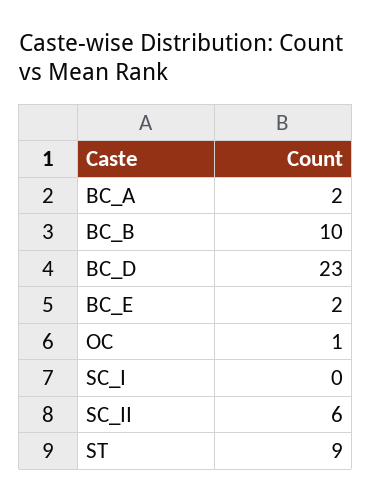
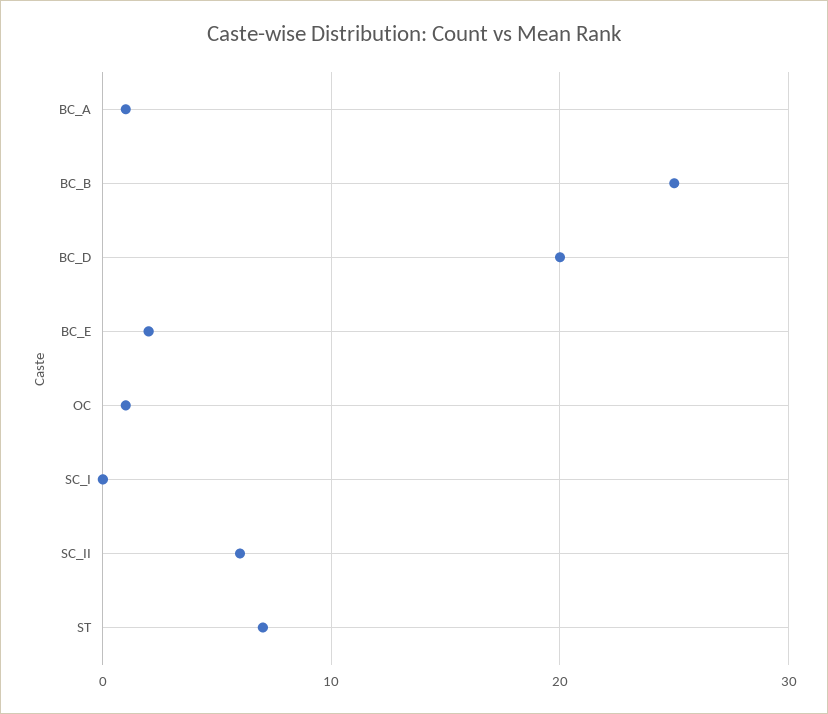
BC_A: 2 -> 1
BC_B: 10 -> 25
BC_D: 23 -> 20
ST: 9 -> 7

